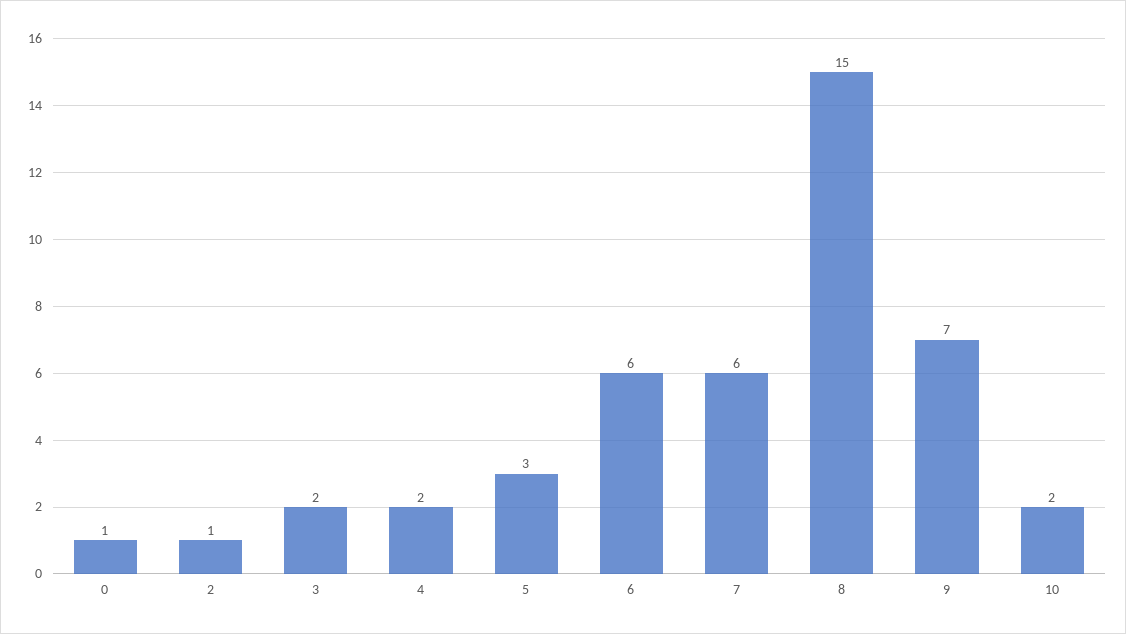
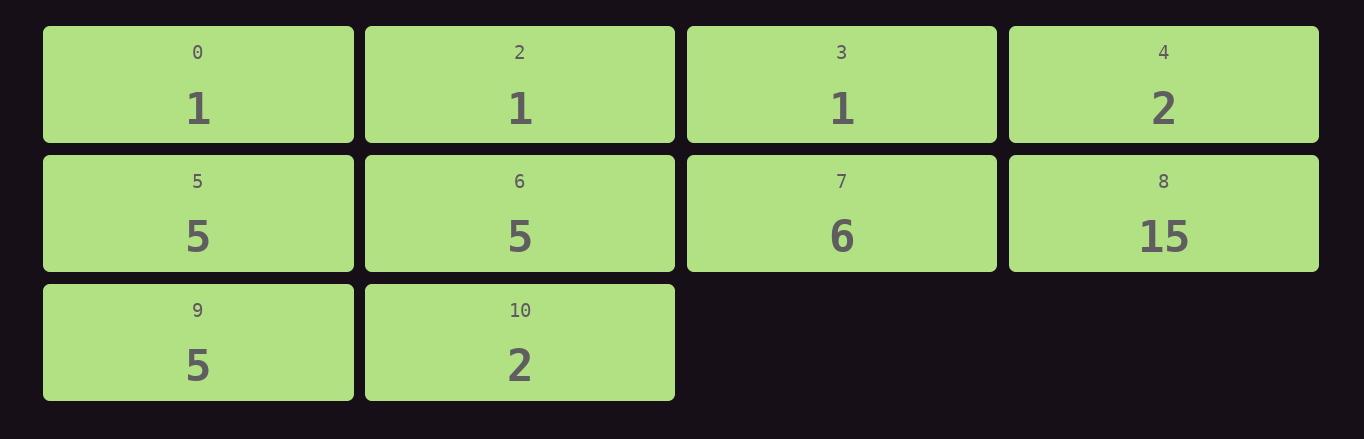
3: 2 -> 1
5: 3 -> 5
6: 6 -> 5
9: 7 -> 5

